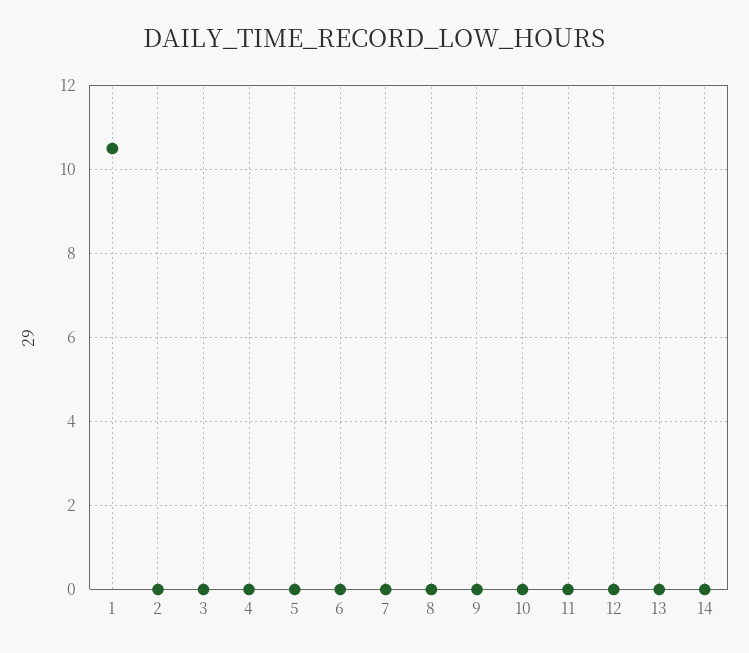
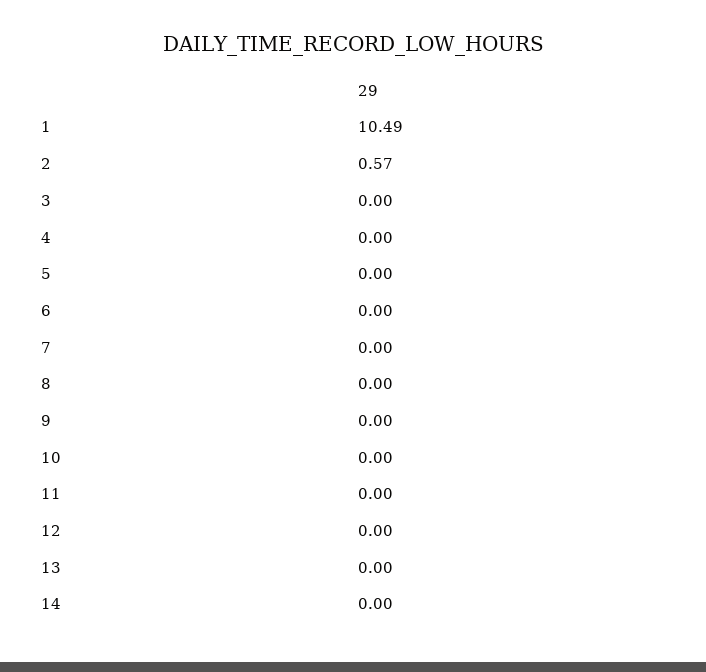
2: 0 -> 0.57

